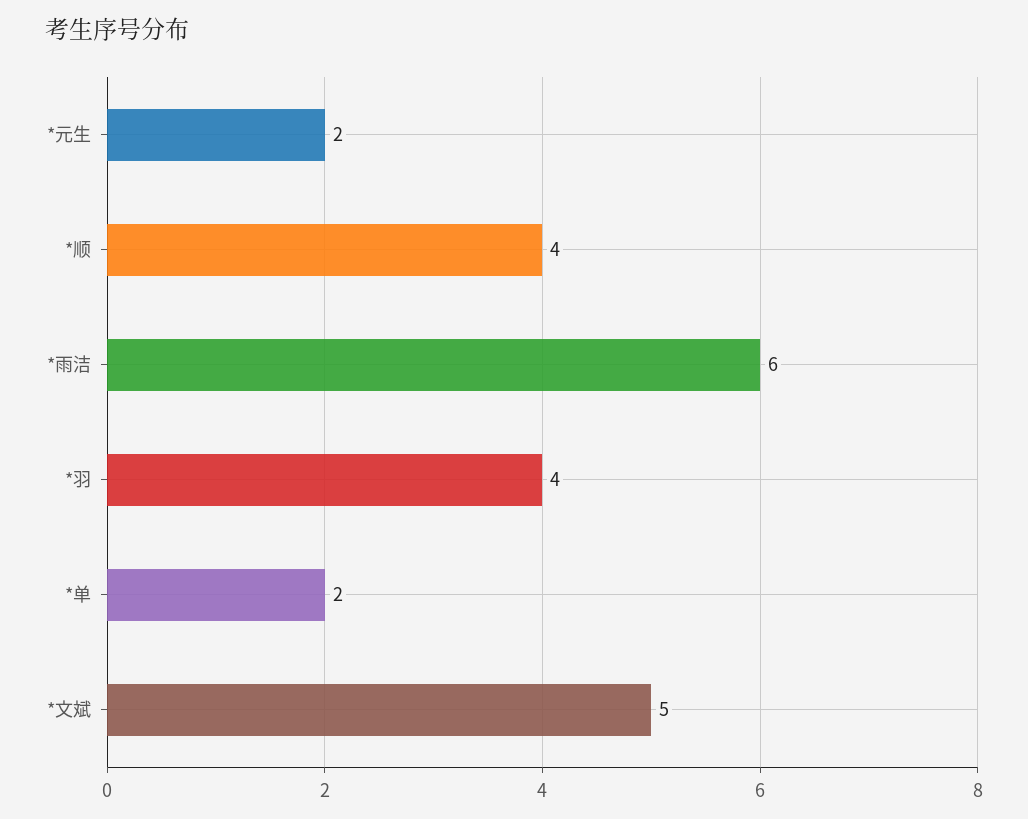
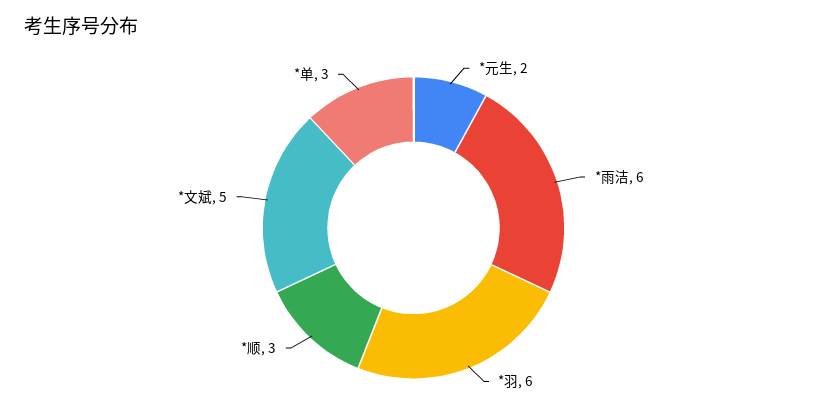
*顺: 4 -> 3
*羽: 4 -> 6
*单: 2 -> 3

